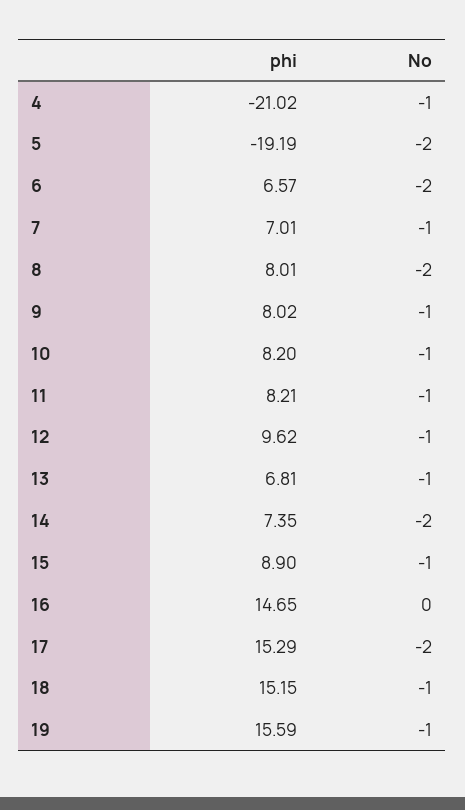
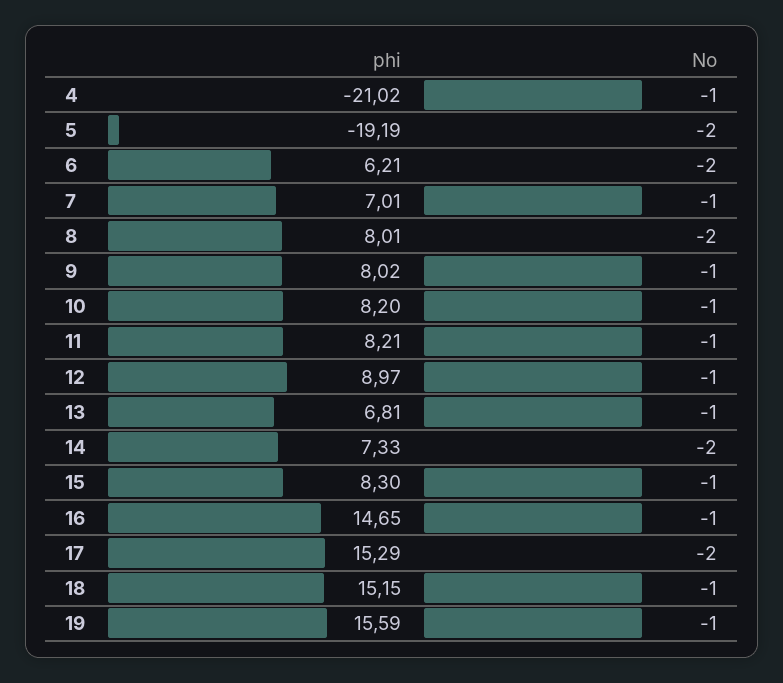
phi, 6: 6.57 -> 6.21
phi, 12: 9.62 -> 8.97
phi, 14: 7.35 -> 7.33
phi, 15: 8.9 -> 8.3
No, 16: 0 -> -1

